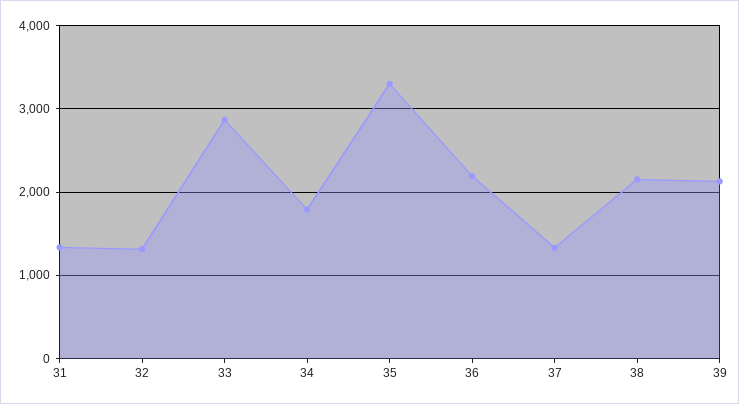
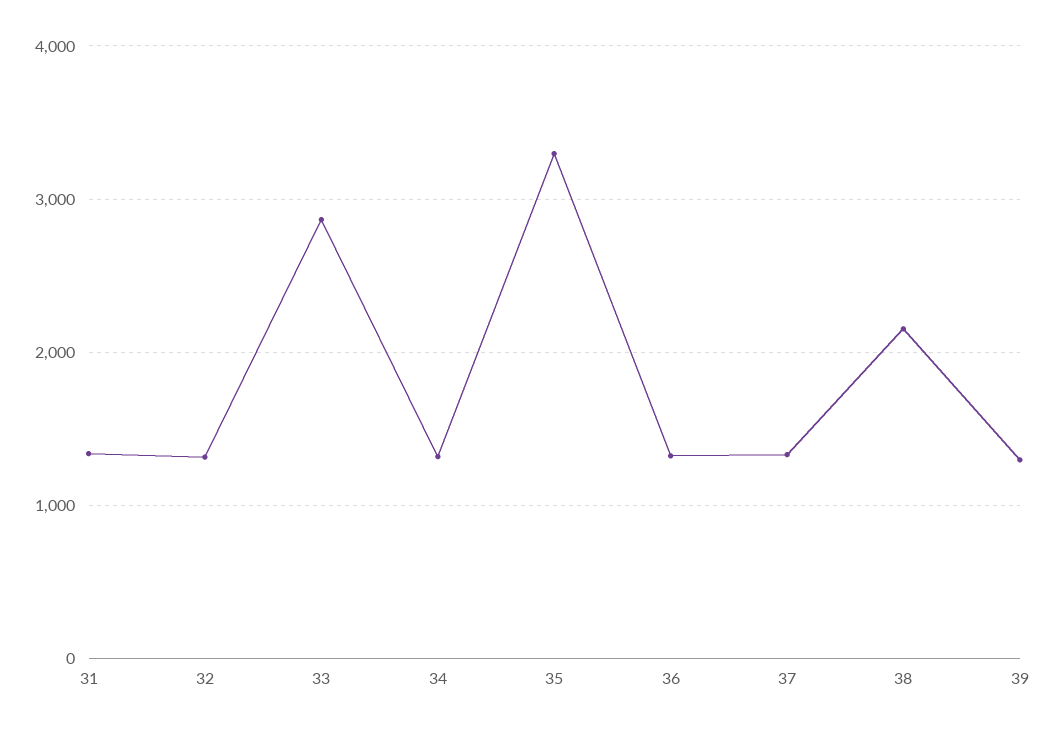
34: 1800 -> 1300
36: 2200 -> 1300
39: 2100 -> 1300

